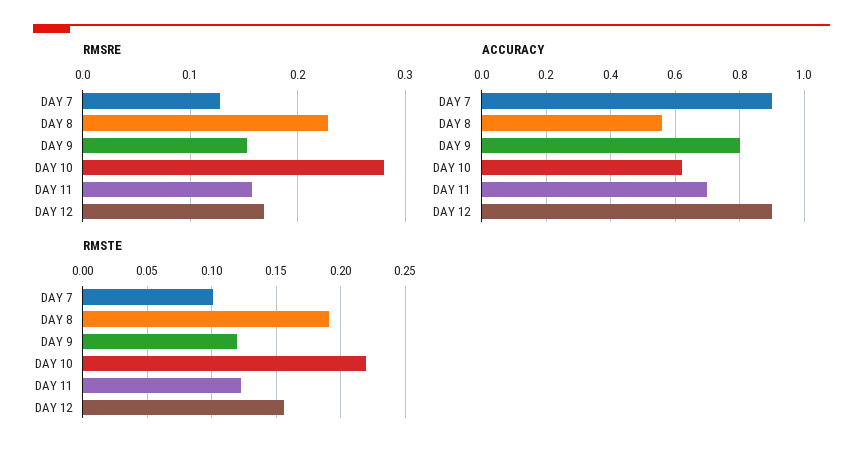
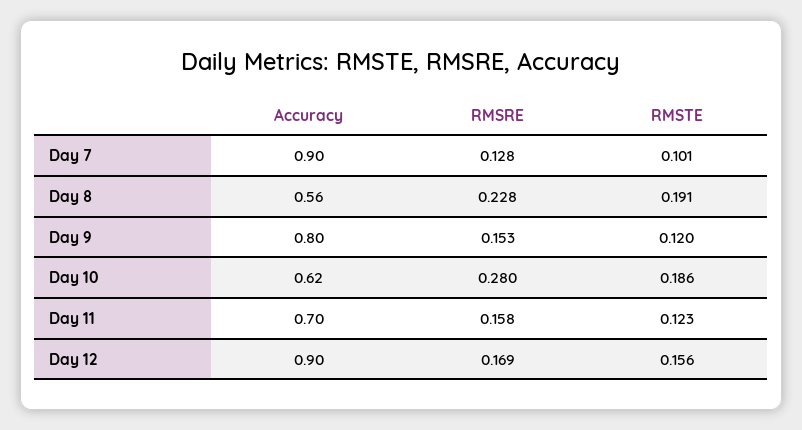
RMSTE, DAY 10: 0.22 -> 0.186

